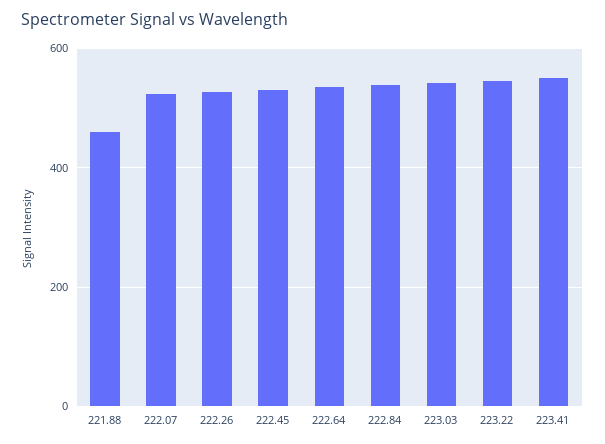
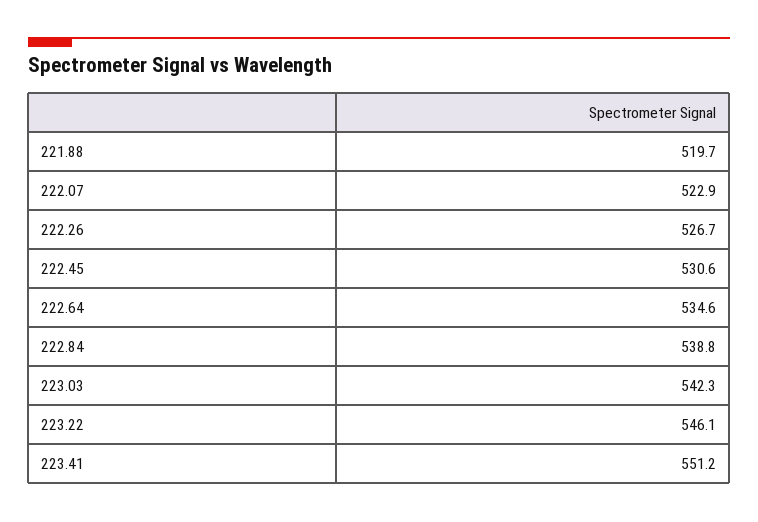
221.88: 460 -> 519.7

